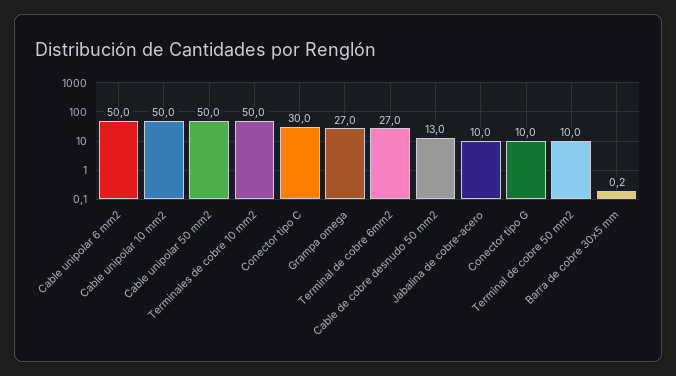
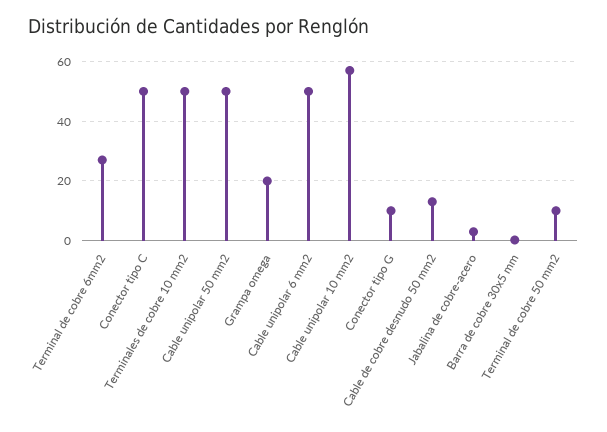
Cable unipolar 10 mm2: 50 -> 57.5
Conector tipo C: 30 -> 50
Grampa omega: 27 -> 20
Jabalina de cobre-acero: 10 -> 2.5

